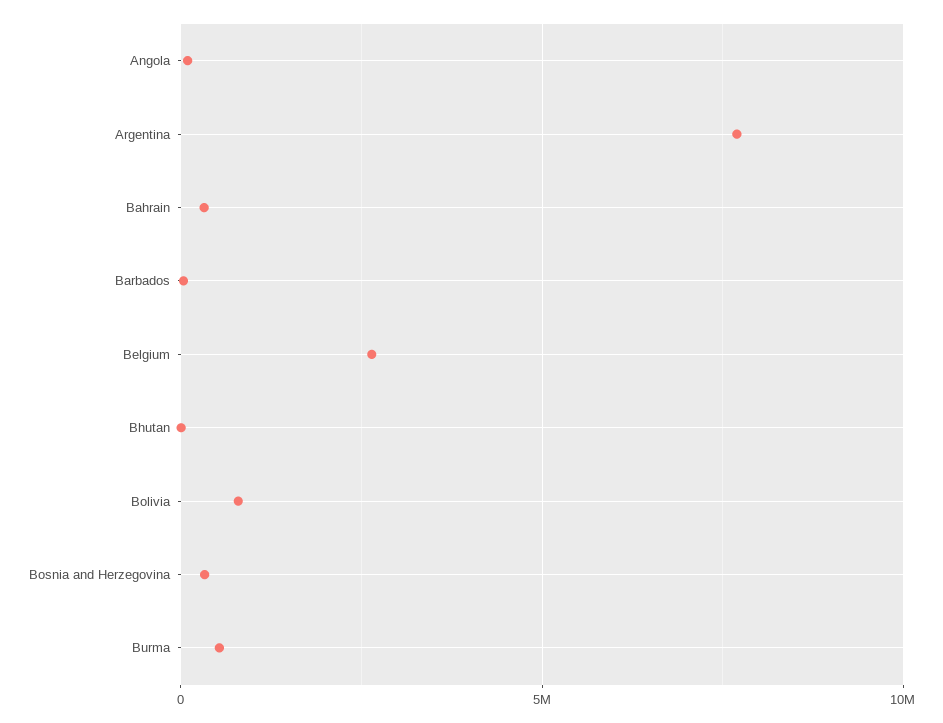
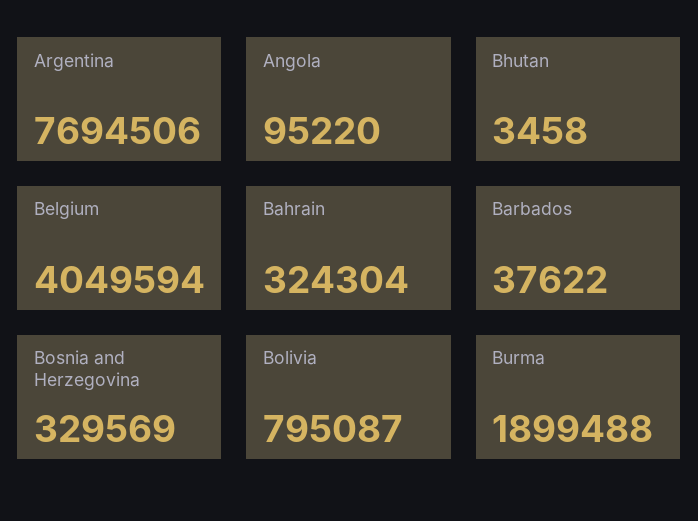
Belgium: 2500000 -> 4049594
Burma: 500000 -> 1899488

